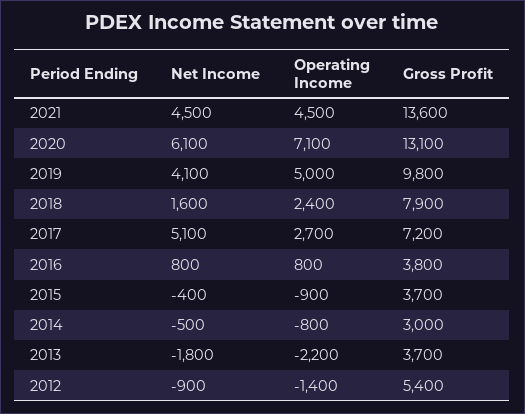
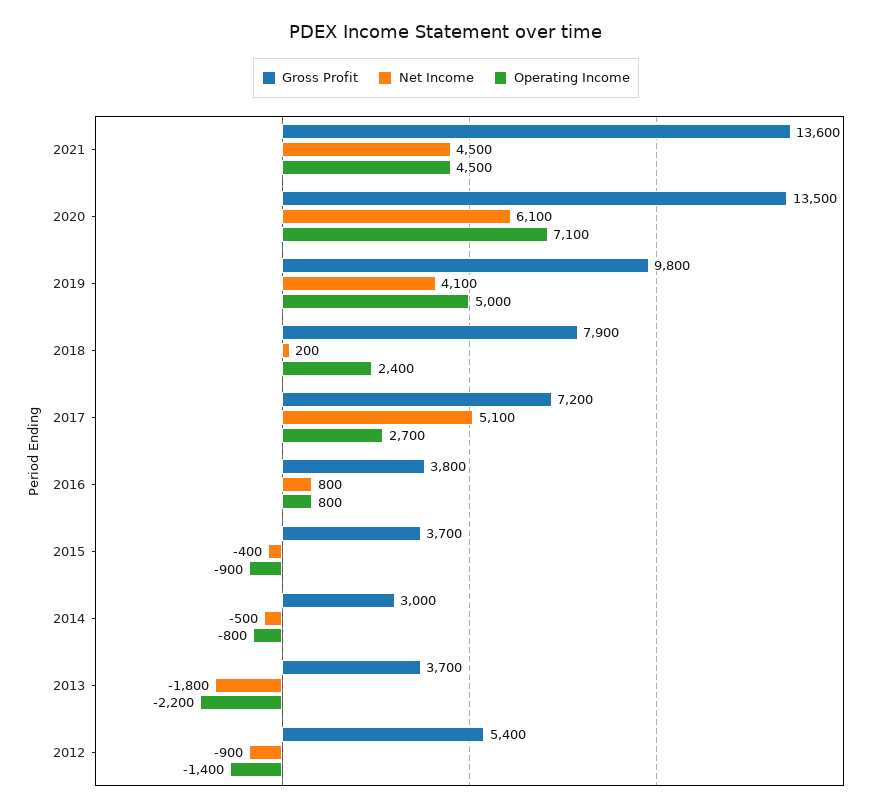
Gross Profit, 2020: 13100 -> 13500
Net Income, 2018: 1600 -> 200

